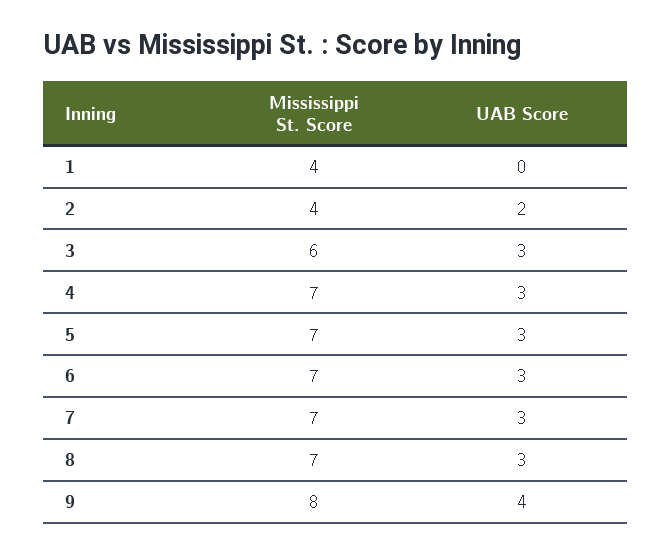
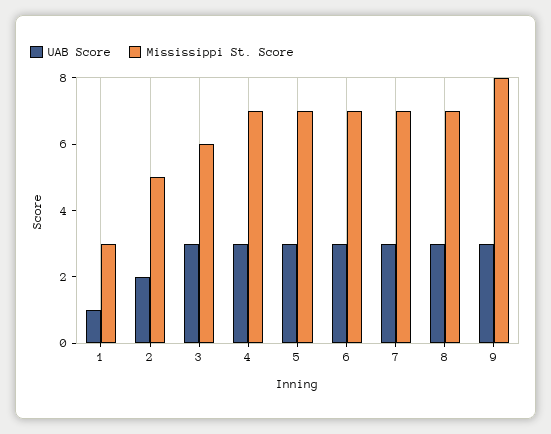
Mississippi St. Score, 1: 4 -> 3
UAB Score, 1: 0 -> 1
Mississippi St. Score, 2: 4 -> 5
UAB Score, 9: 4 -> 3

